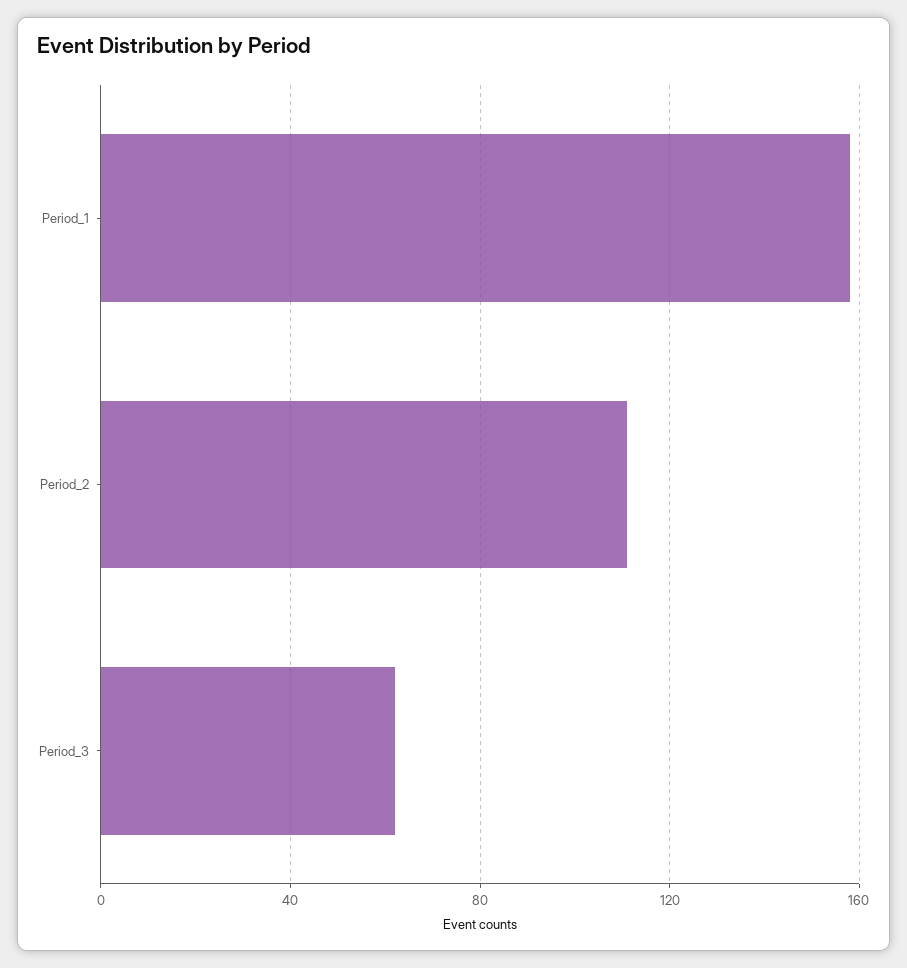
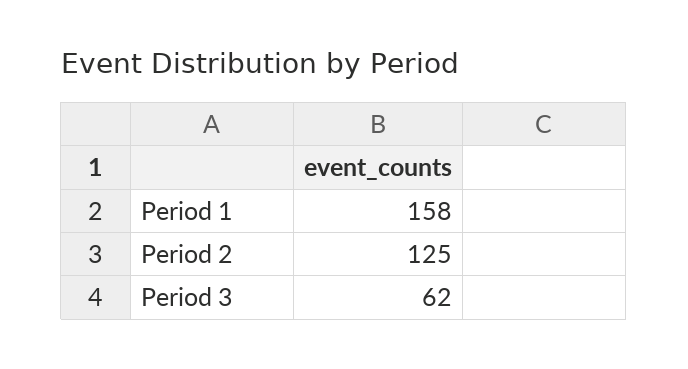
Period_2: 110 -> 125

